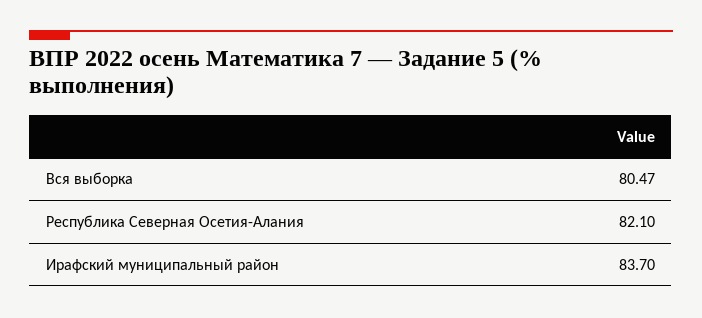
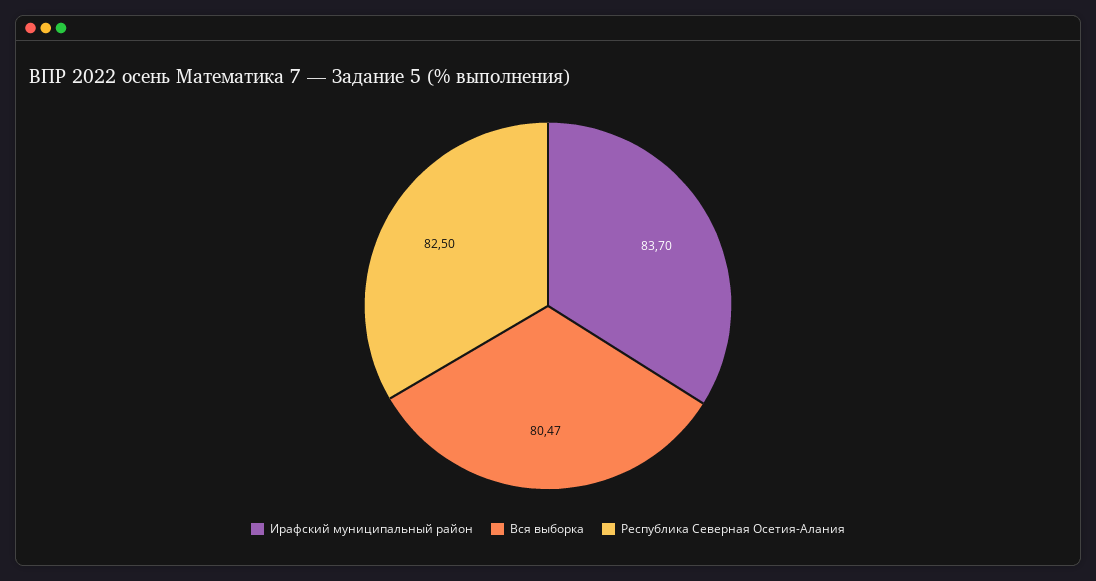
Республика Северная Осетия-Алания: 82.1 -> 82.5

